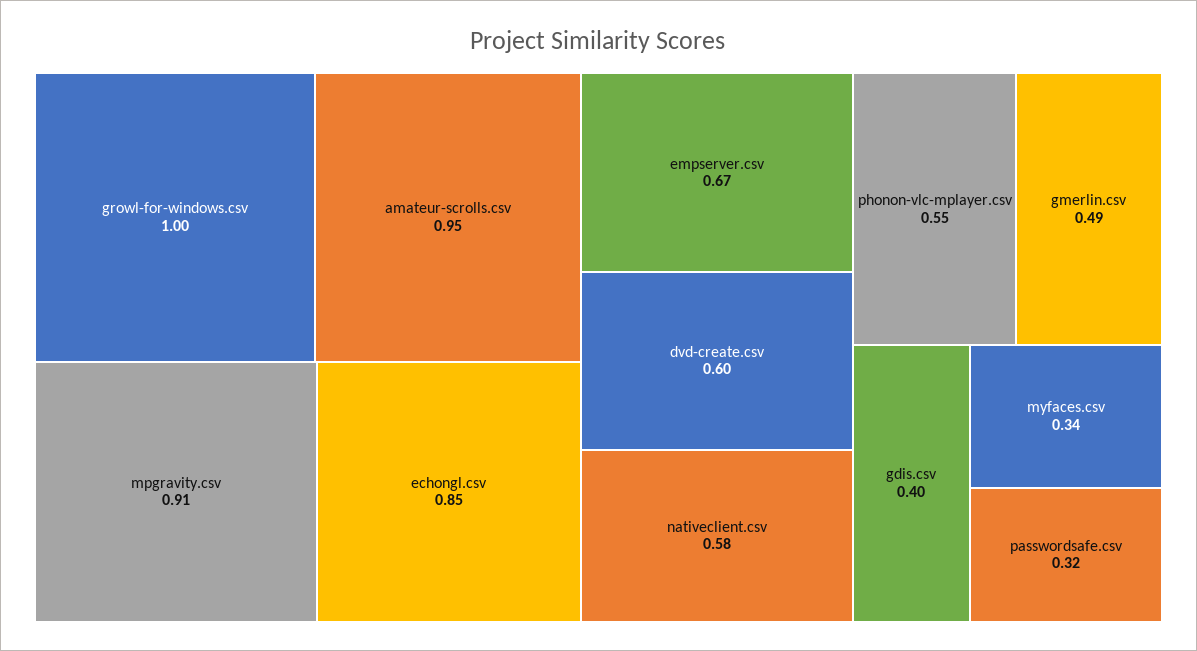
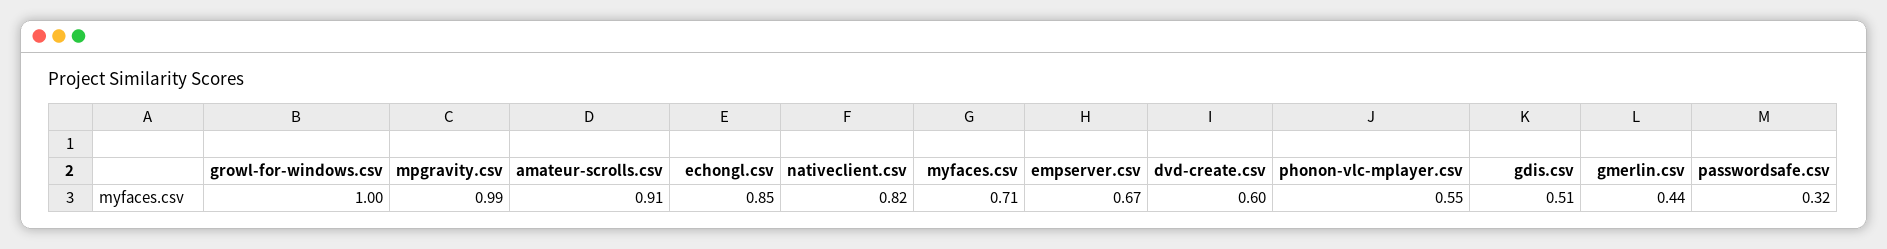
amateur-scrolls.csv: 0.95 -> 0.91
mpgravity.csv: 0.91 -> 0.99
nativeclient.csv: 0.58 -> 0.82
gmerlin.csv: 0.49 -> 0.44
gdis.csv: 0.4 -> 0.51
myfaces.csv: 0.34 -> 0.71

